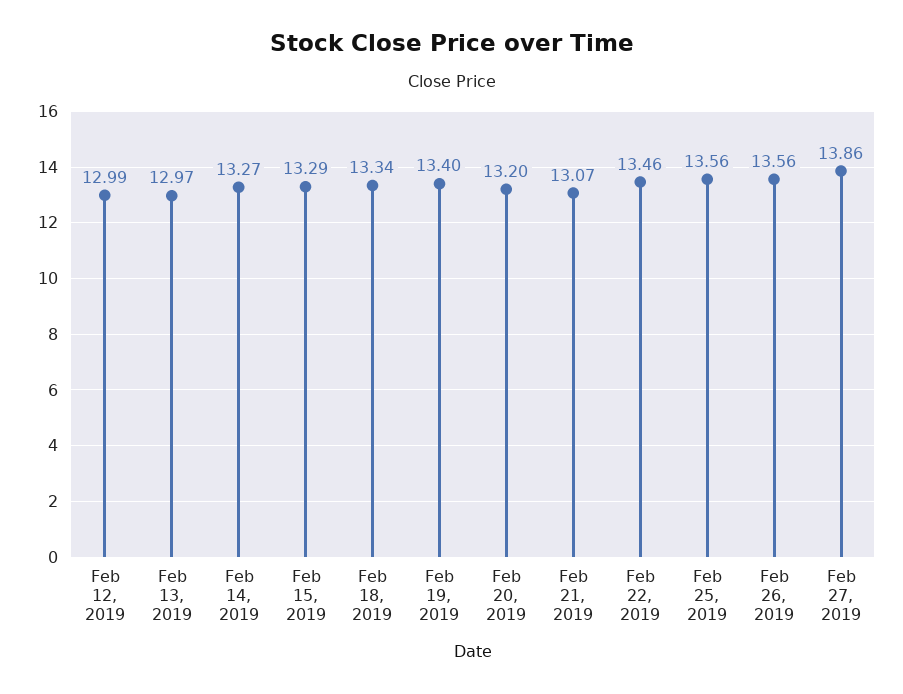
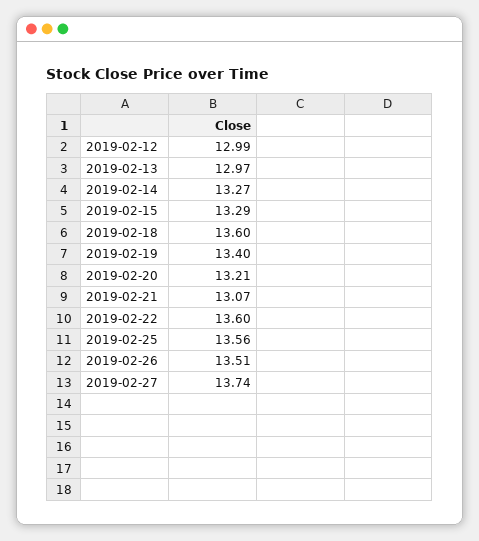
Feb 18, 2019: 13.34 -> 13.6
Feb 20, 2019: 13.2 -> 13.21
Feb 22, 2019: 13.46 -> 13.6
Feb 26, 2019: 13.56 -> 13.51
Feb 27, 2019: 13.86 -> 13.74

